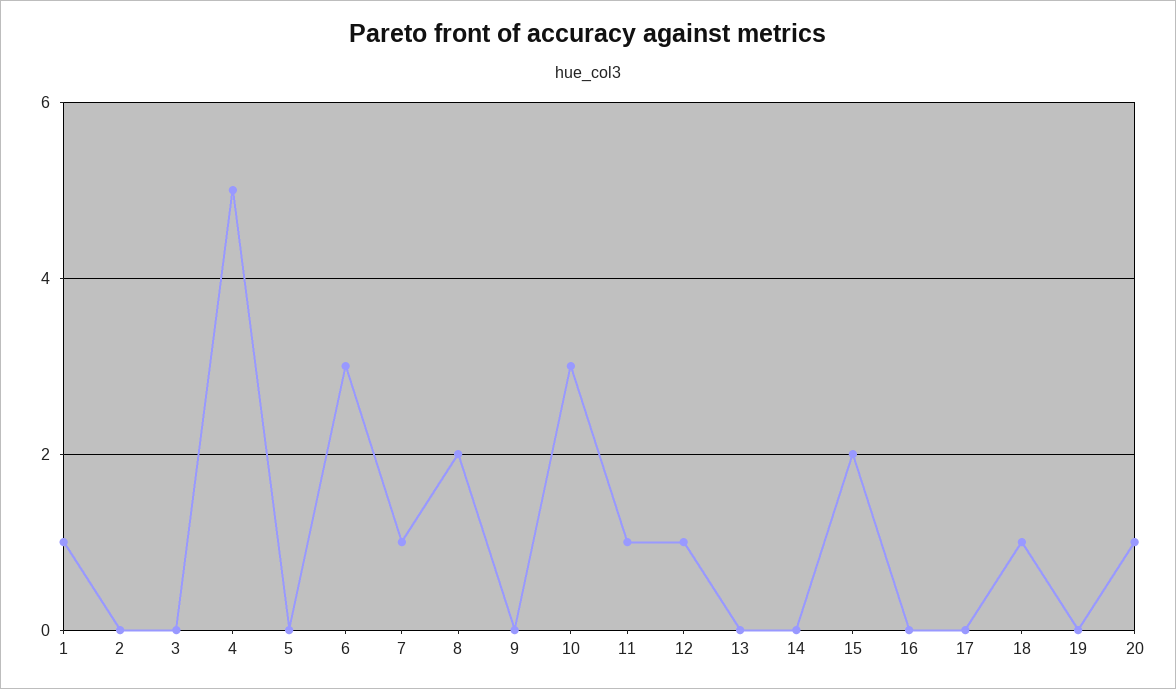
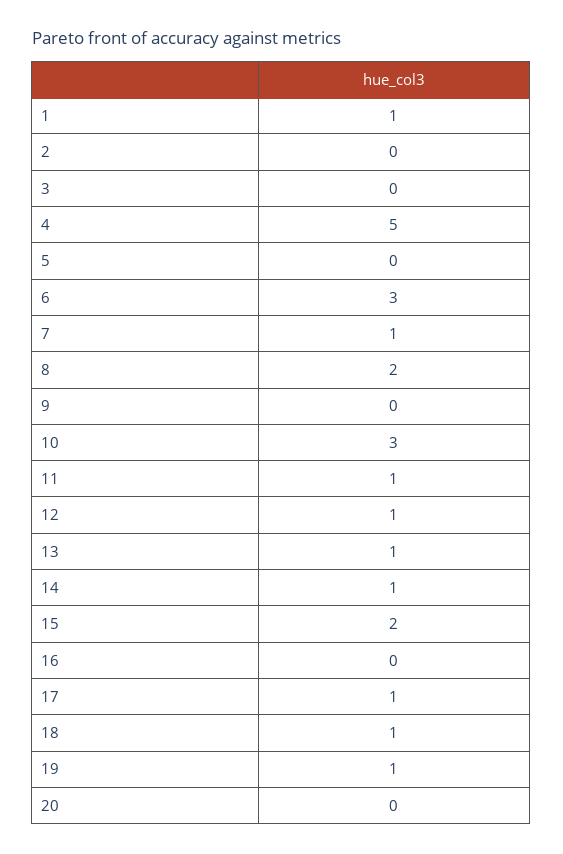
13: 0 -> 1
14: 0 -> 1
17: 0 -> 1
19: 0 -> 1
20: 1 -> 0

